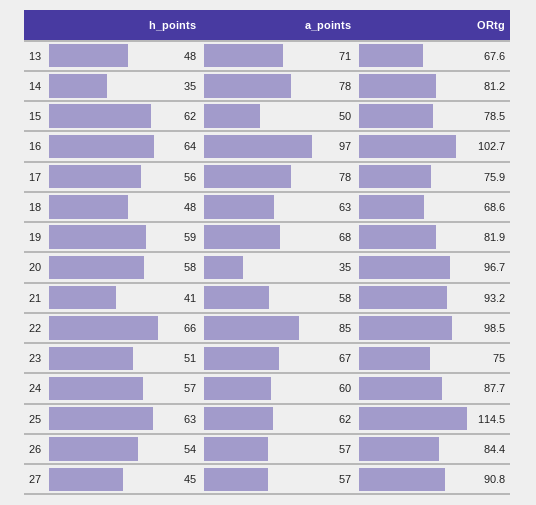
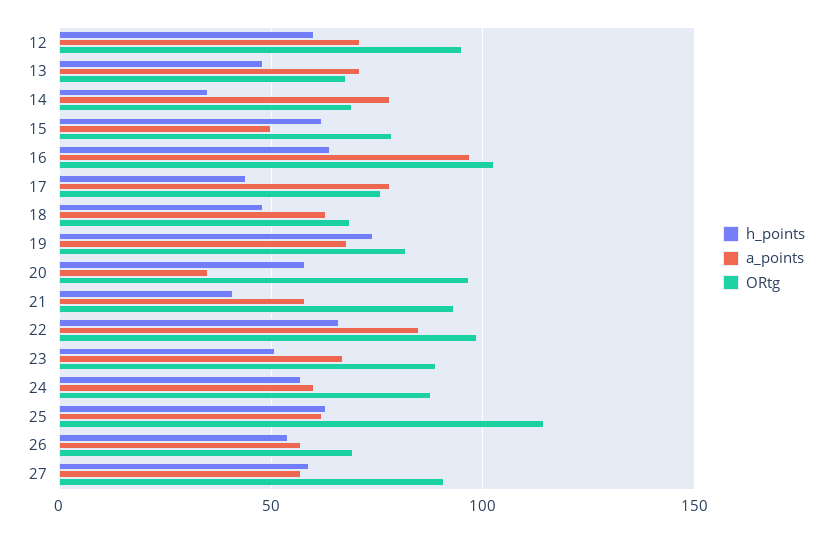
ORtg, 14: 81.2 -> 70
h_points, 17: 56 -> 45
h_points, 19: 59 -> 75
ORtg, 23: 75 -> 90
ORtg, 26: 84.4 -> 70
h_points, 27: 45 -> 60
h_points, 12: none -> 60
a_points, 12: none -> 70
ORtg, 12: none -> 95

